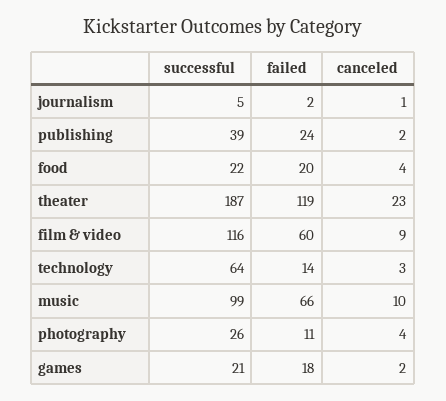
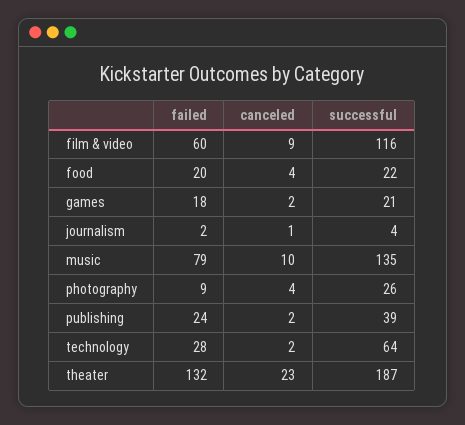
successful, journalism: 5 -> 4
failed, theater: 119 -> 132
failed, technology: 14 -> 28
canceled, technology: 3 -> 2
successful, music: 99 -> 135
failed, music: 66 -> 79
failed, photography: 11 -> 9

